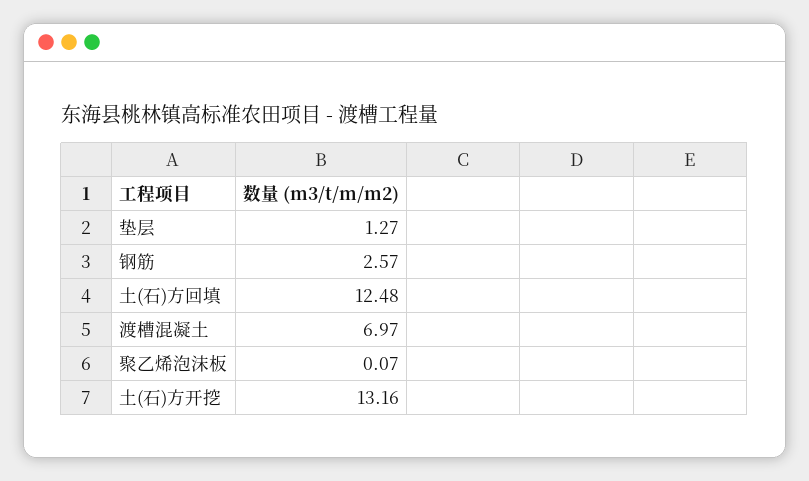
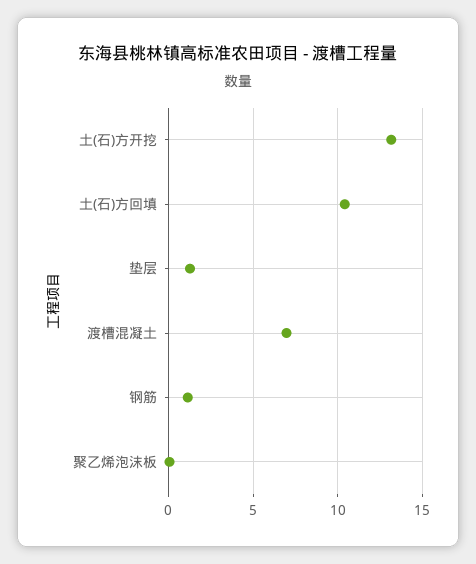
钢筋: 2.57 -> 1
土(石)方回填: 12.48 -> 10.5

